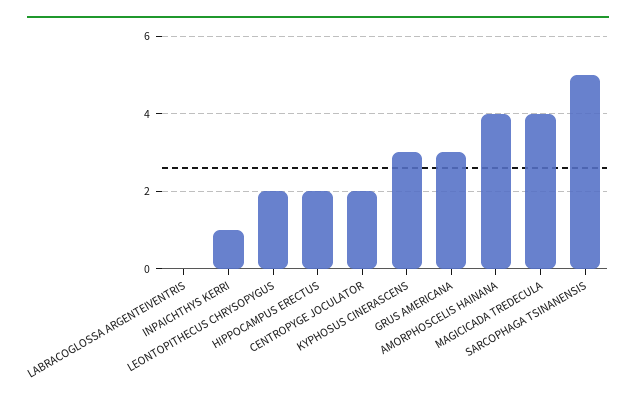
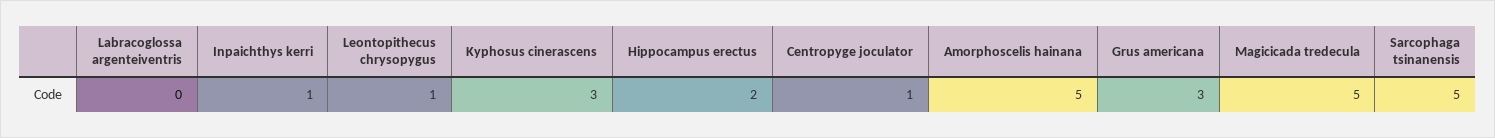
LEONTOPITHECUS CHRYSOPYGUS: 2 -> 1
CENTROPYGE JOCULATOR: 2 -> 1
AMORPHOSCELIS HAINANA: 4 -> 5
MAGICICADA TREDECULA: 4 -> 5

